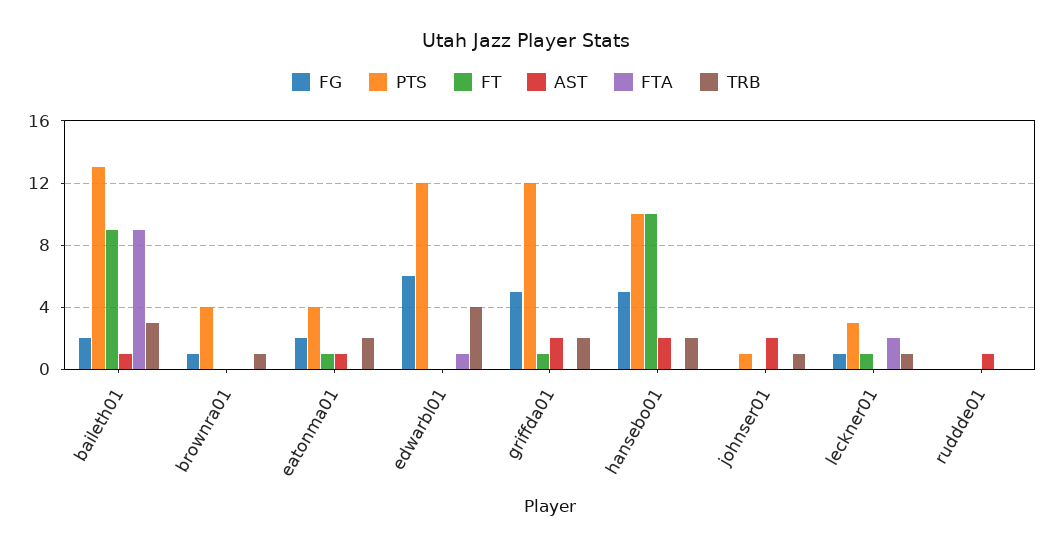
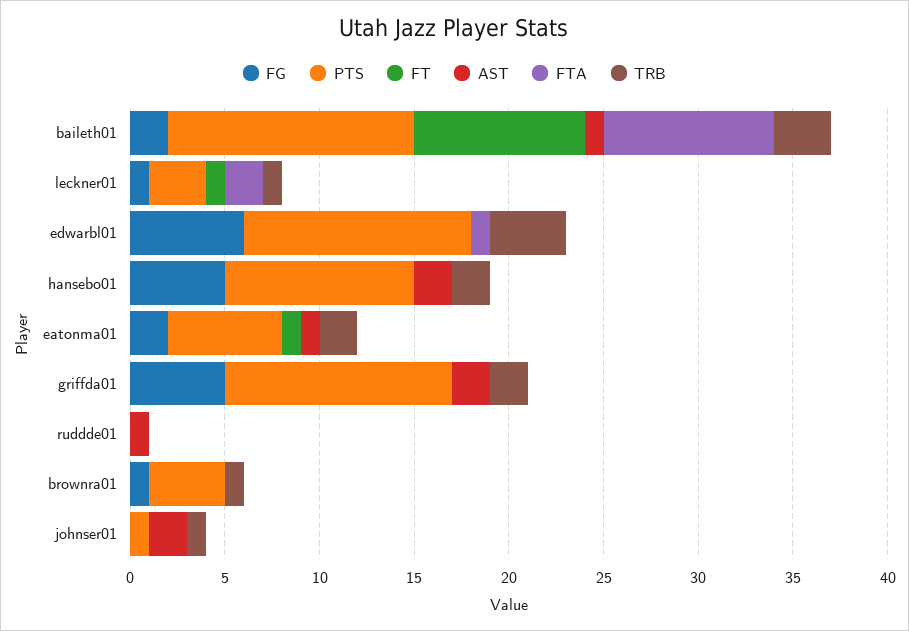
PTS, eatonma01: 4 -> 6
FT, griffda01: 1 -> 0
FT, hansebo01: 10 -> 0

